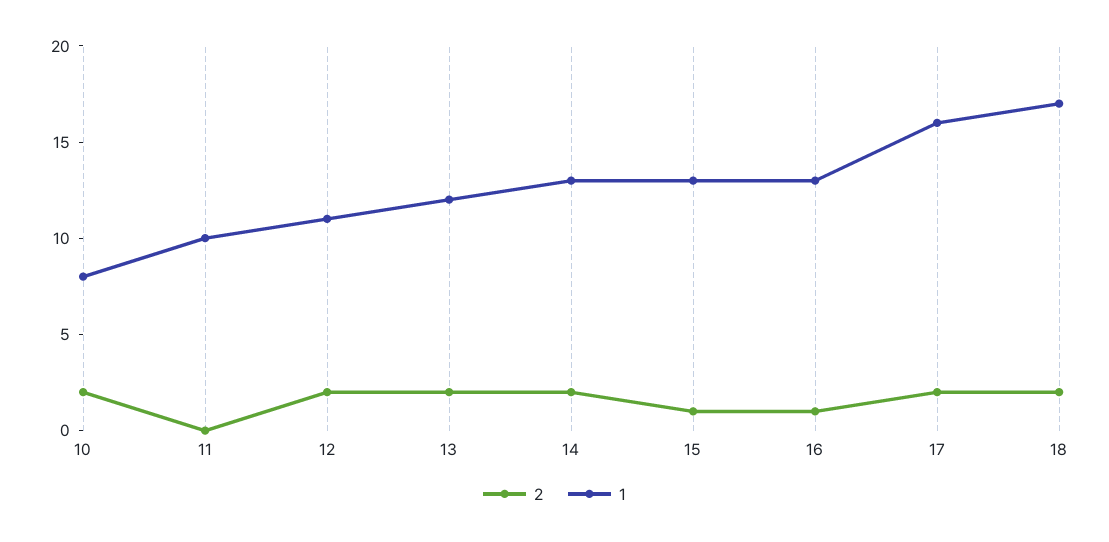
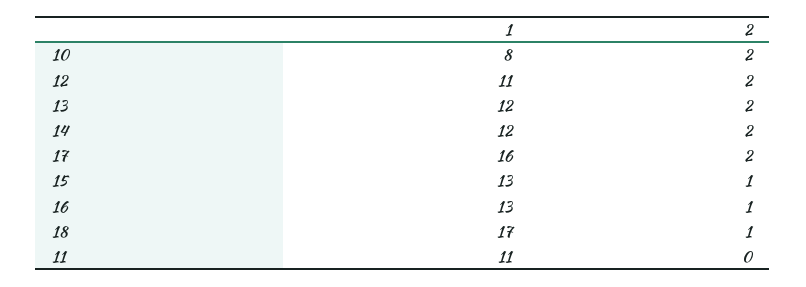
1, 11: 10 -> 11
1, 14: 13 -> 12
2, 18: 2 -> 1

